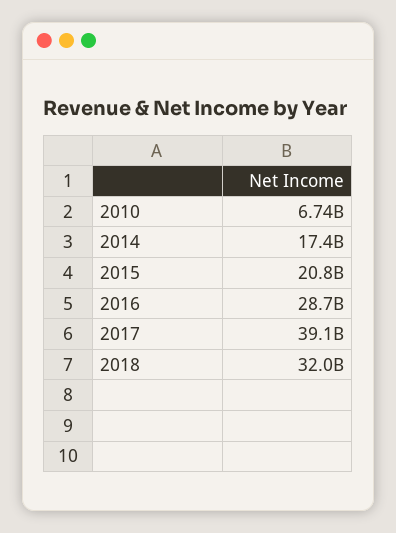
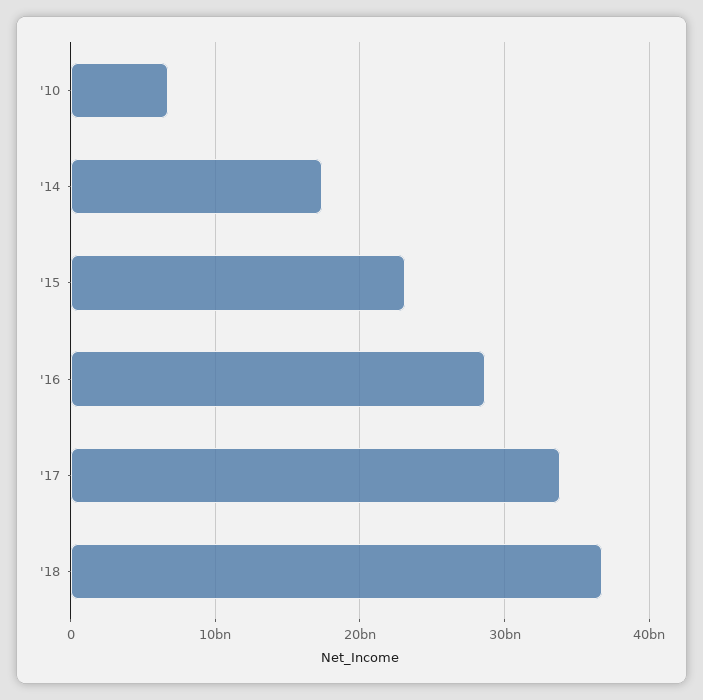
2015: 20800000000 -> 23000000000
2017: 39100000000 -> 34000000000
2018: 32000000000 -> 37000000000

